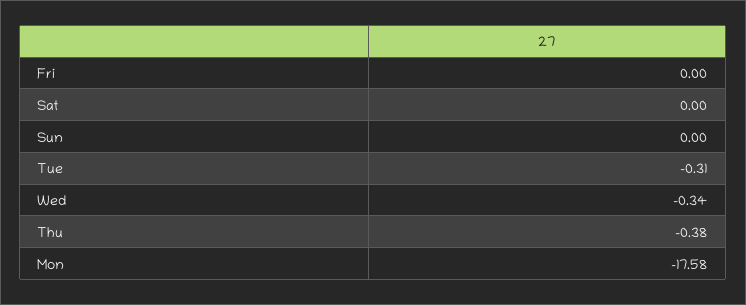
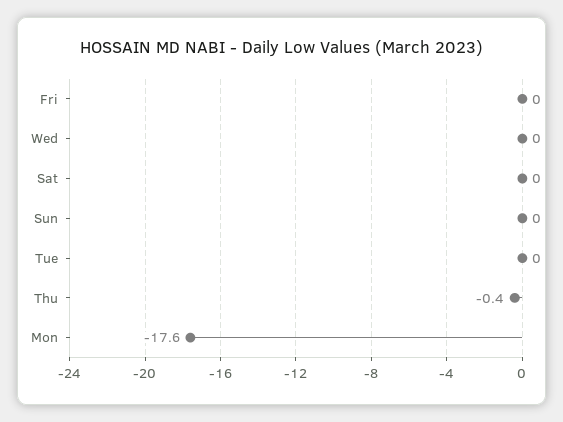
Tue: -0.31 -> 0
Wed: -0.34 -> 0

